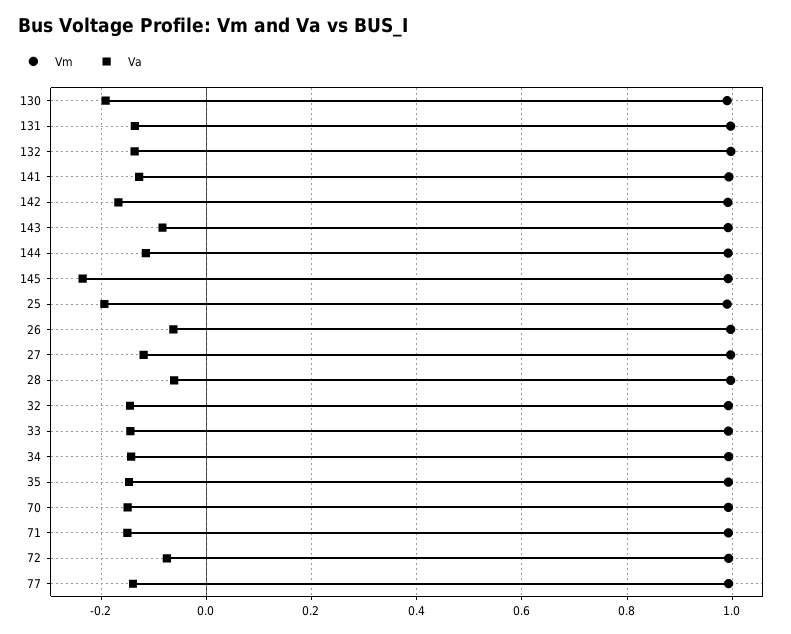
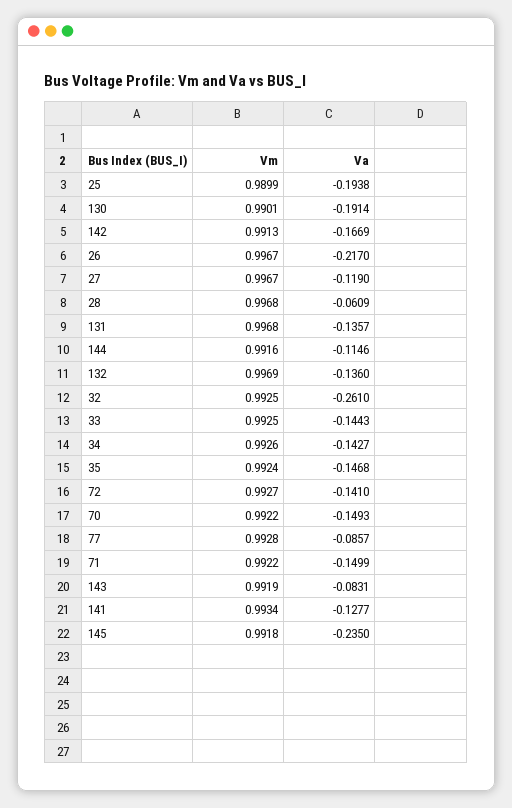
Va, 26: -0.06 -> -0.217
Va, 32: -0.14 -> -0.261
Va, 72: -0.08 -> -0.141
Va, 77: -0.14 -> -0.0857

